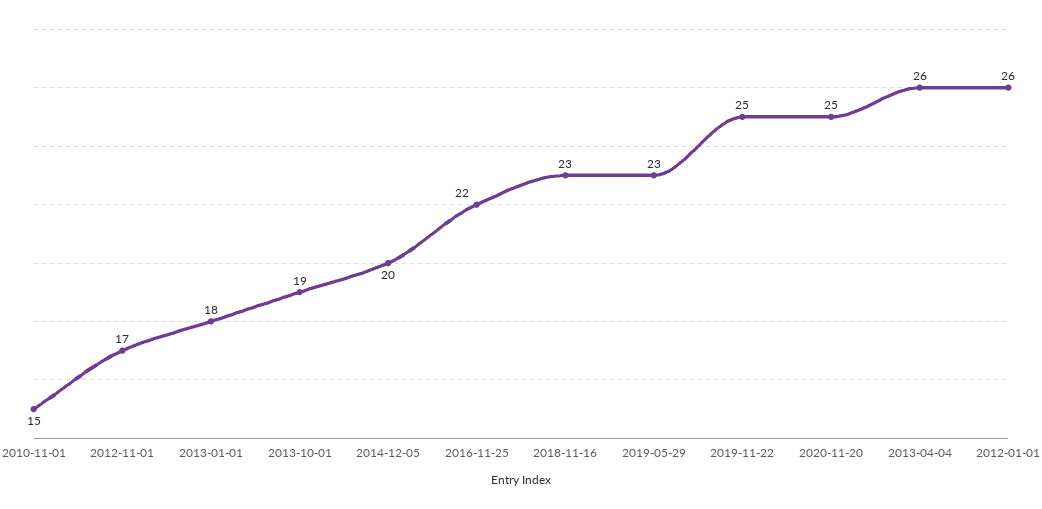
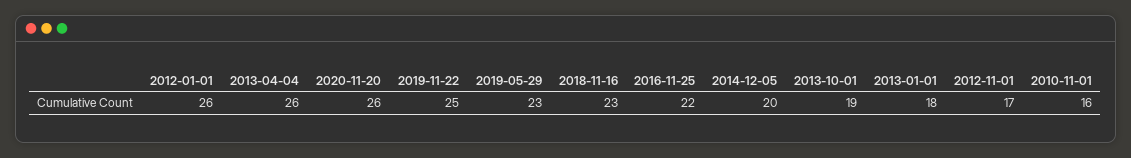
2010-11-01: 15 -> 16
2020-11-20: 25 -> 26

